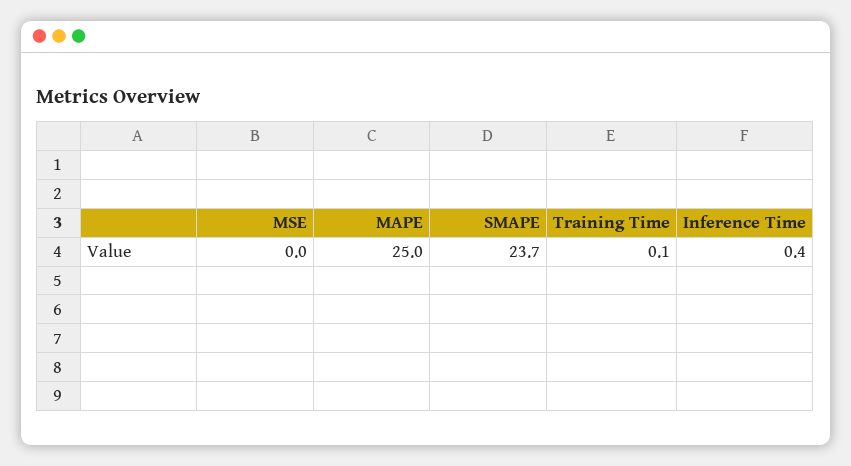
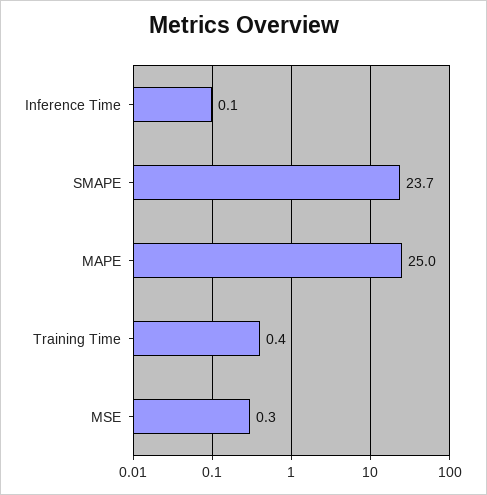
MSE: 0 -> 0.3
Training Time: 0.1 -> 0.4
Inference Time: 0.4 -> 0.1

